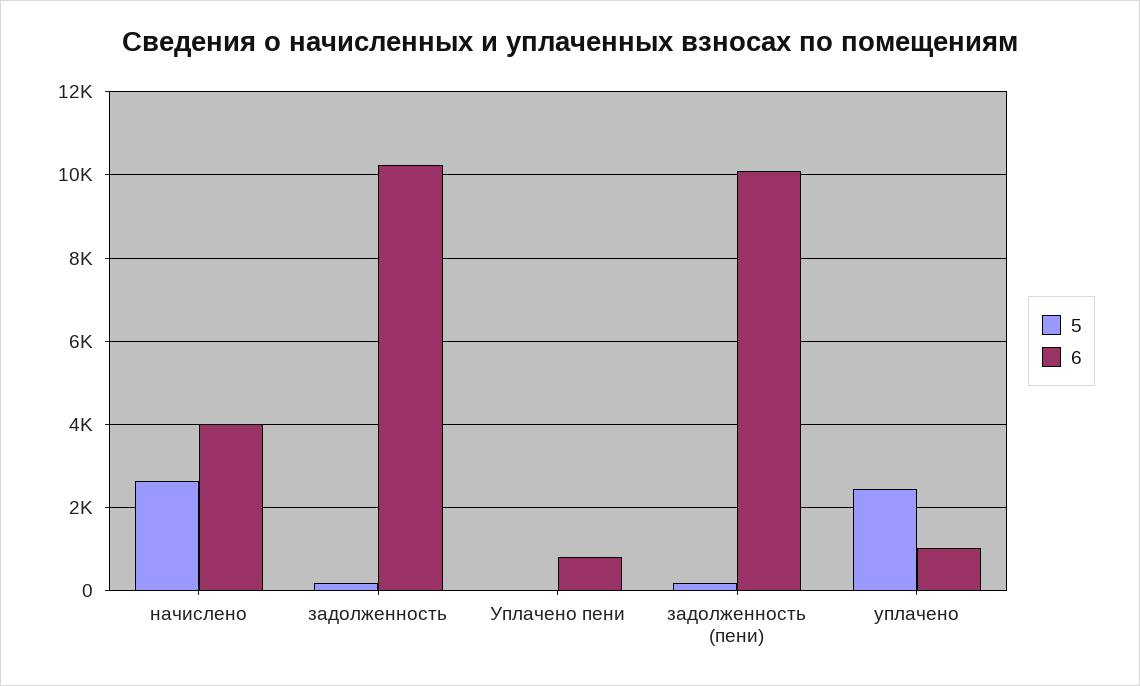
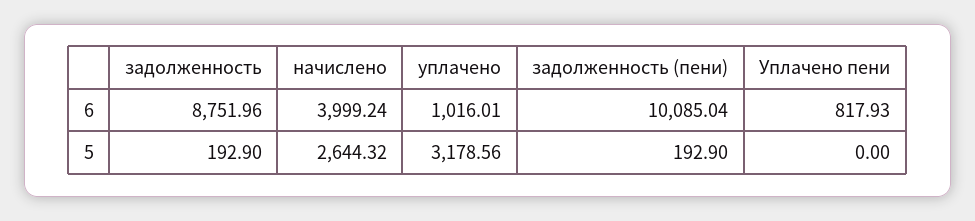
6, задолженность: 10200 -> 8751.96
5, уплачено: 2400 -> 3178.56

